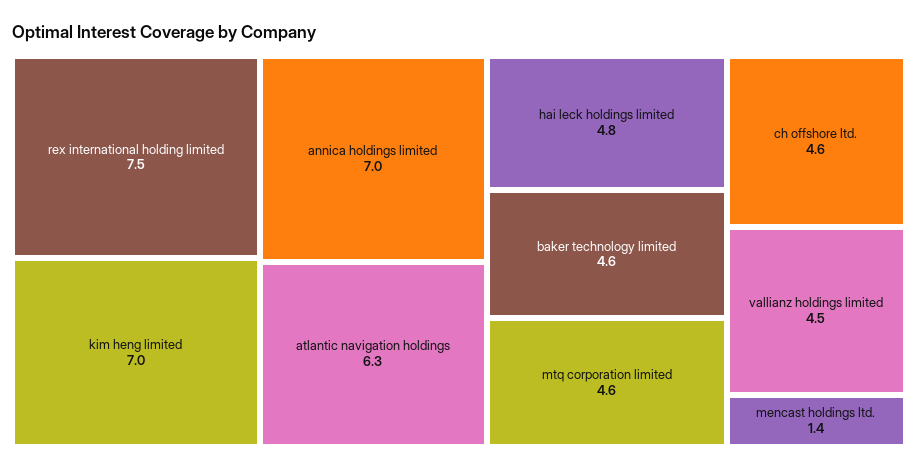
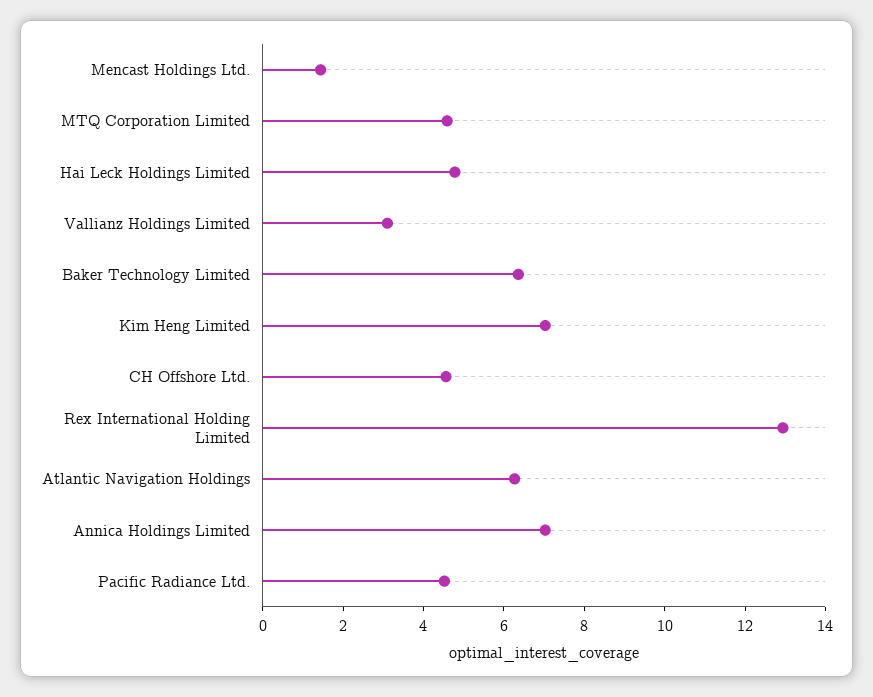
rex international holding limited: 7.5 -> 13
baker technology limited: 4.6 -> 6.5
vallianz holdings limited: 4.5 -> 3
Pacific Radiance Ltd.: none -> 4.5

